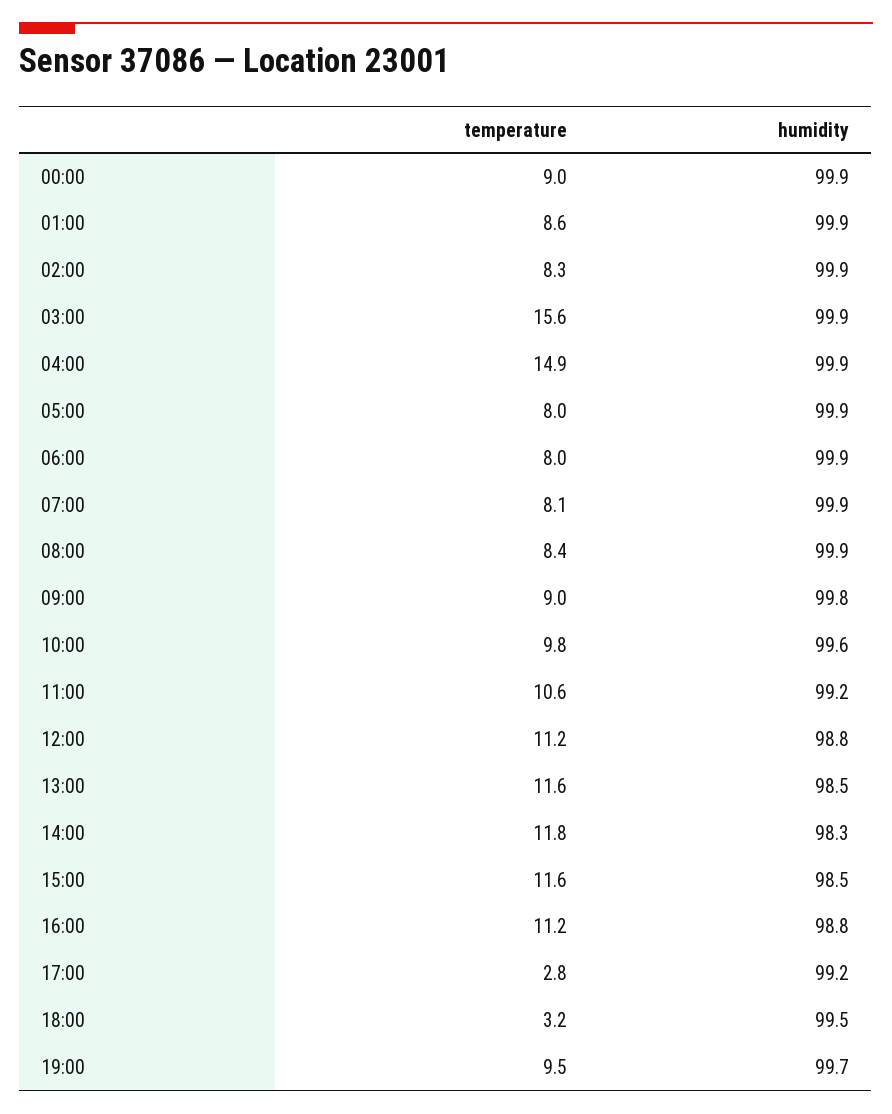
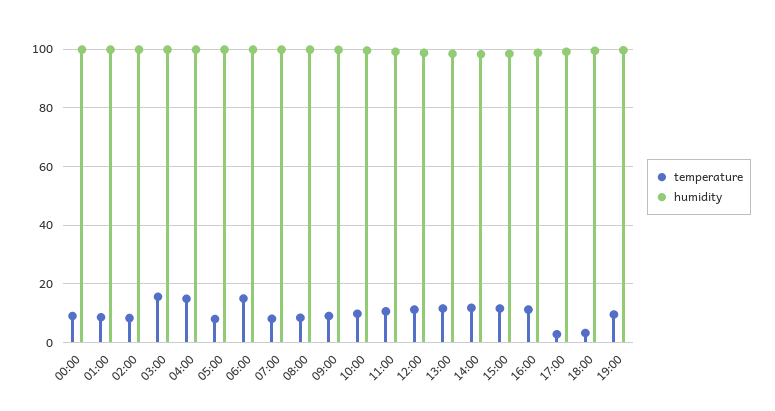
temperature, 06:00: 8 -> 15

